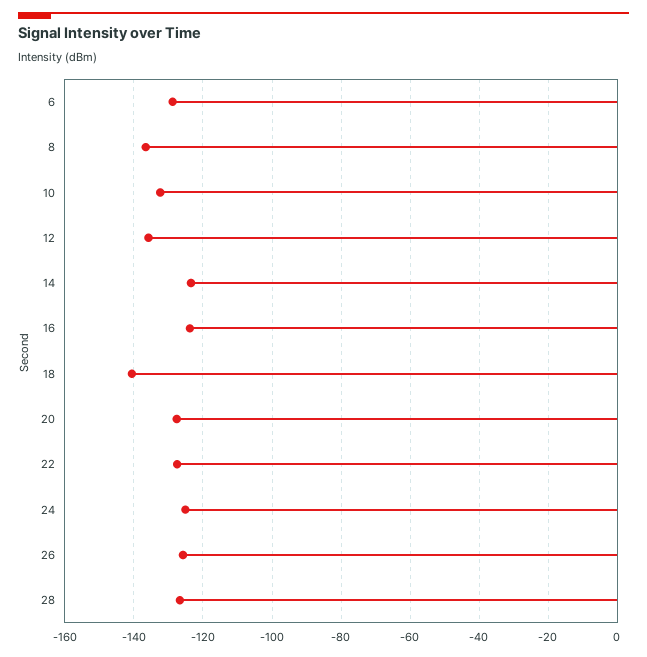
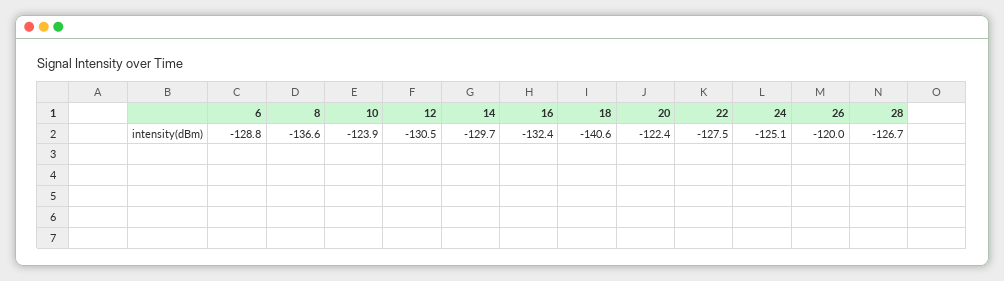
10: -132 -> -123.9
12: -136 -> -130.5
14: -124 -> -129.7
16: -124 -> -132.4
20: -128 -> -122.4
26: -126 -> -120

